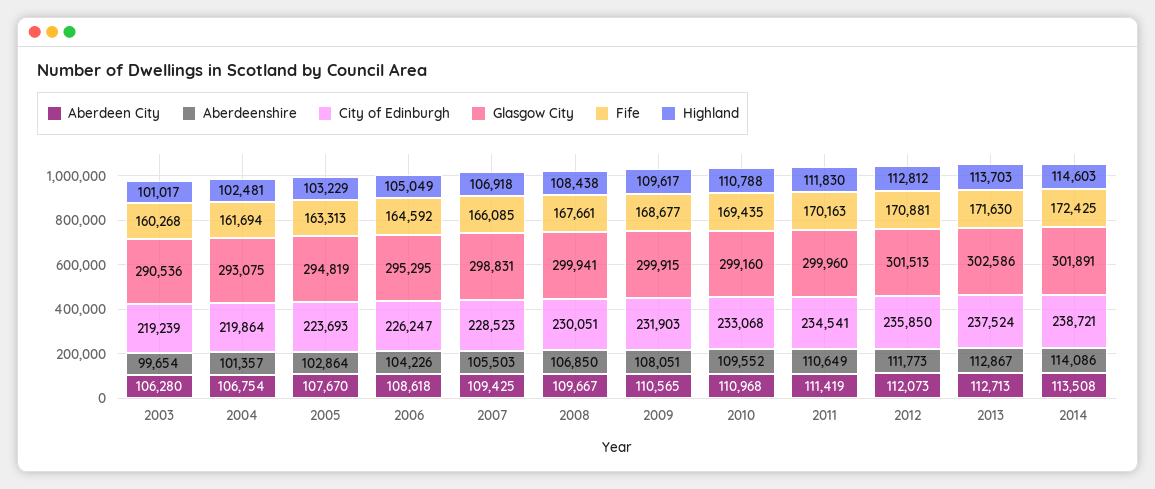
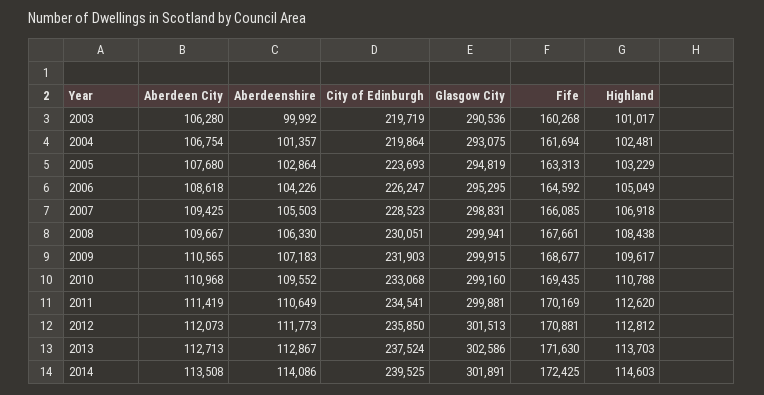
Aberdeenshire, 2003: 99654 -> 99992
City of Edinburgh, 2003: 219239 -> 219719
Aberdeen City, 2005: 107670 -> 107680
Aberdeenshire, 2008: 106850 -> 106330
Aberdeenshire, 2009: 108051 -> 107183
Glasgow City, 2011: 299960 -> 299881
Fife, 2011: 170163 -> 170169
Highland, 2011: 111830 -> 112620
City of Edinburgh, 2014: 238721 -> 239525

